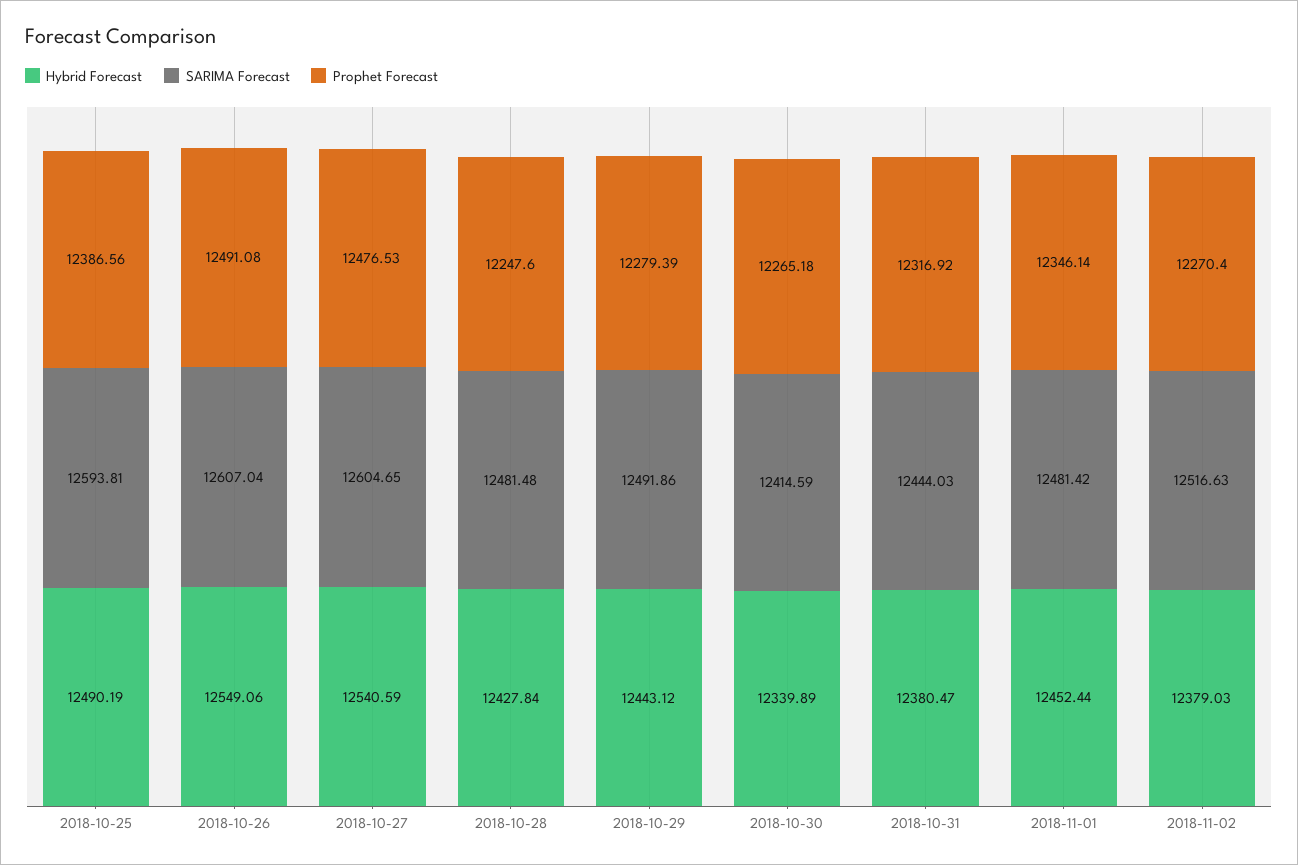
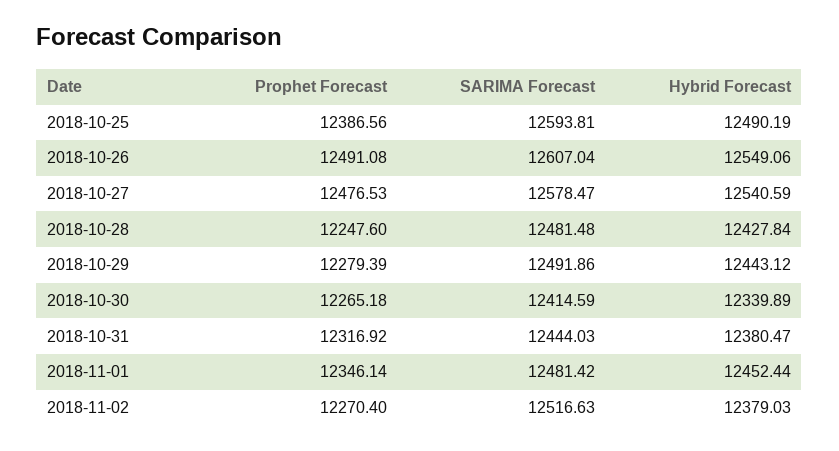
SARIMA Forecast, 2018-10-27: 12604.65 -> 12578.47

